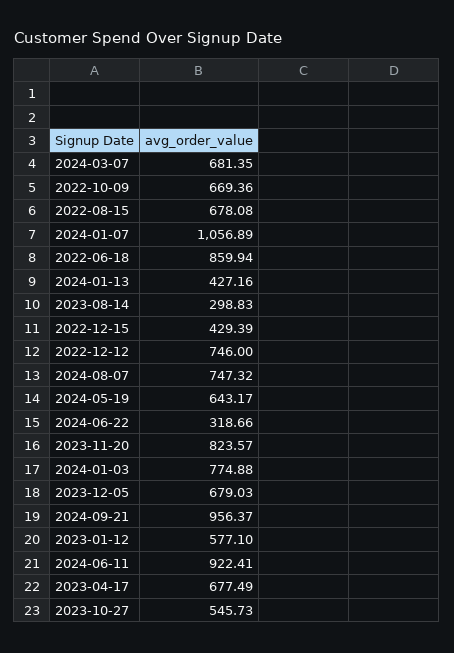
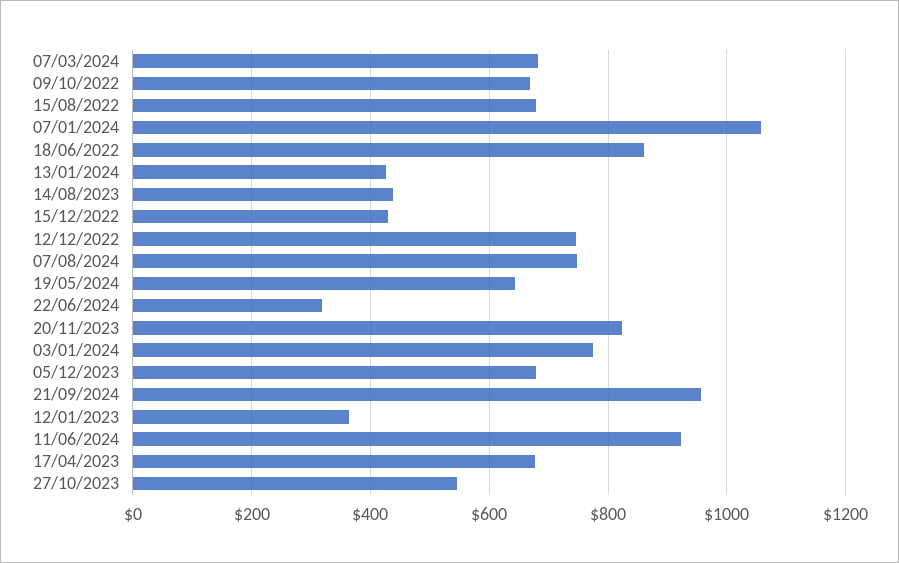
2023-08-14: 298.83 -> 440
2023-01-12: 577.1 -> 360

